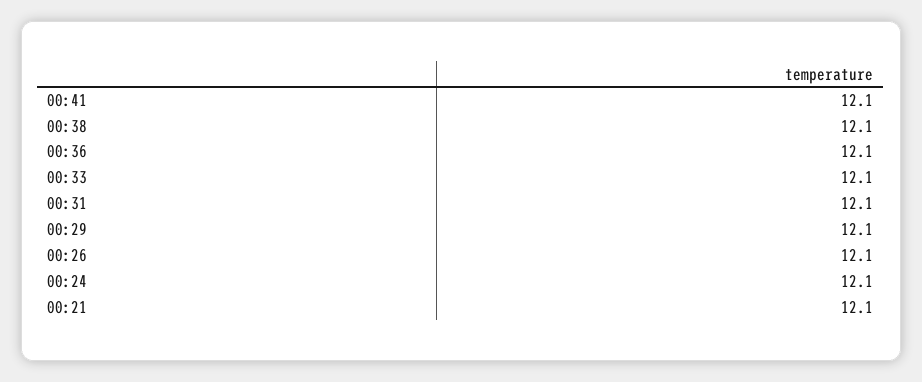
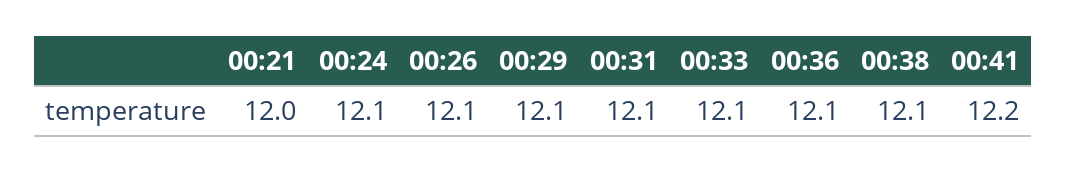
00:41: 12.1 -> 12.2
00:21: 12.1 -> 12

